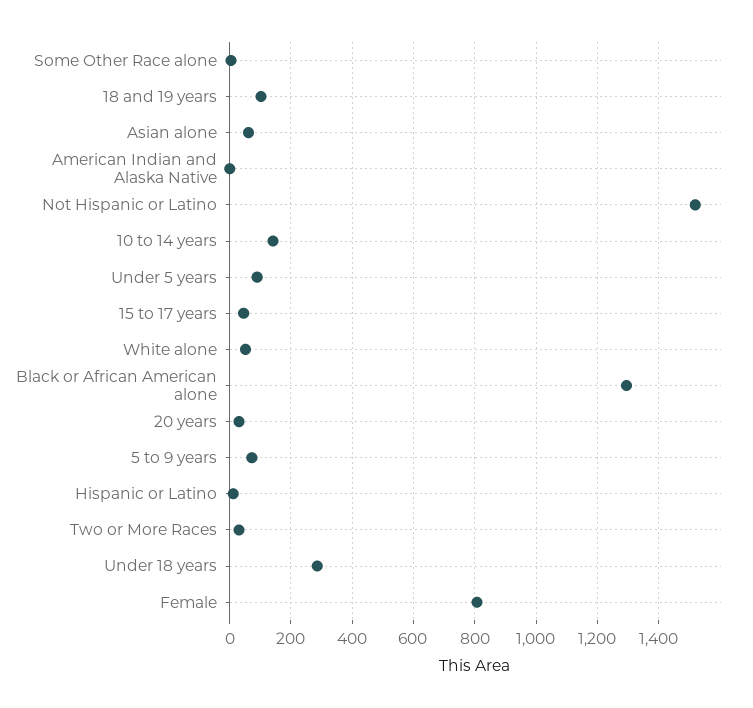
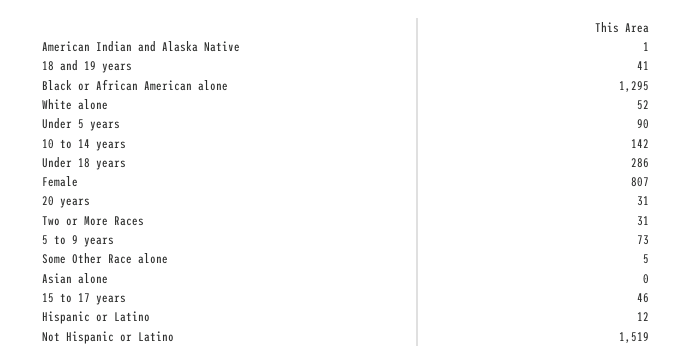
18 and 19 years: 100 -> 41
Asian alone: 60 -> 0

